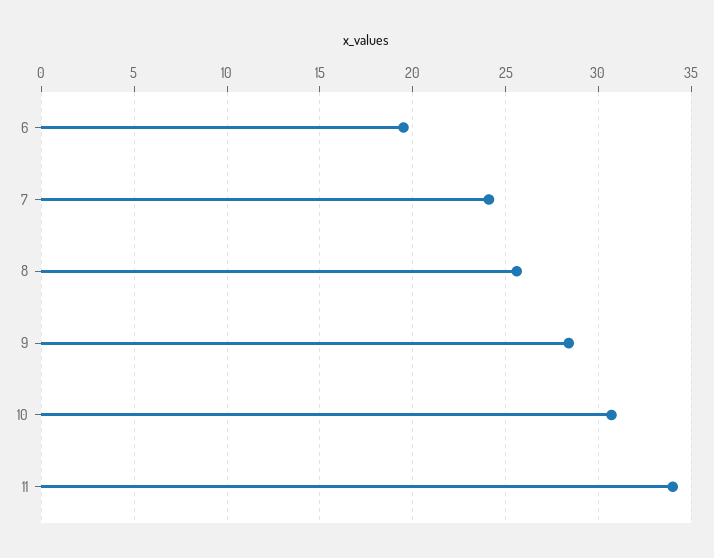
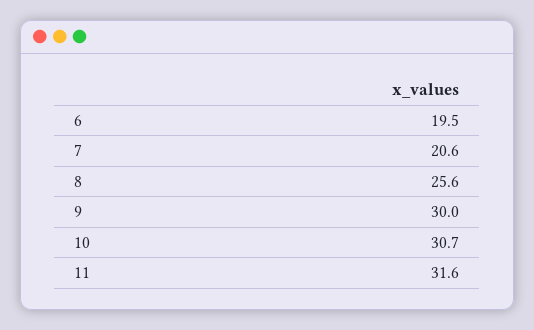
7: 24 -> 20.6
9: 28.5 -> 30
11: 34 -> 31.6

